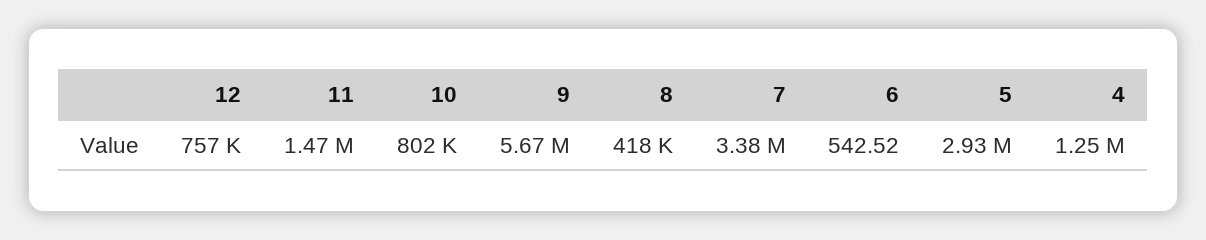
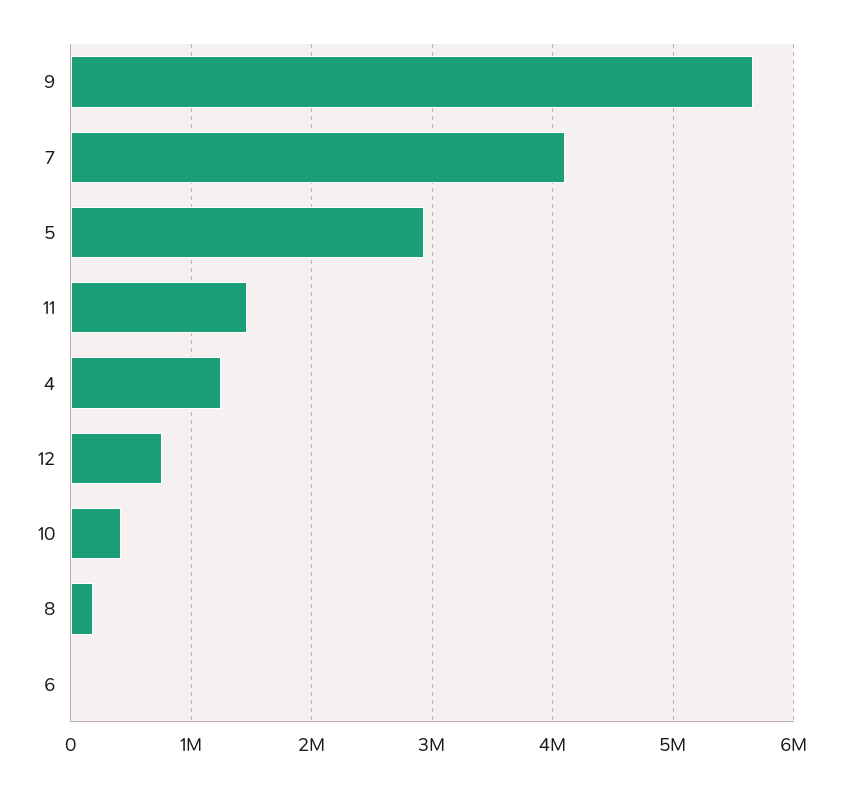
10: 802000 -> 400000
8: 418000 -> 200000
7: 3380000 -> 4100000

